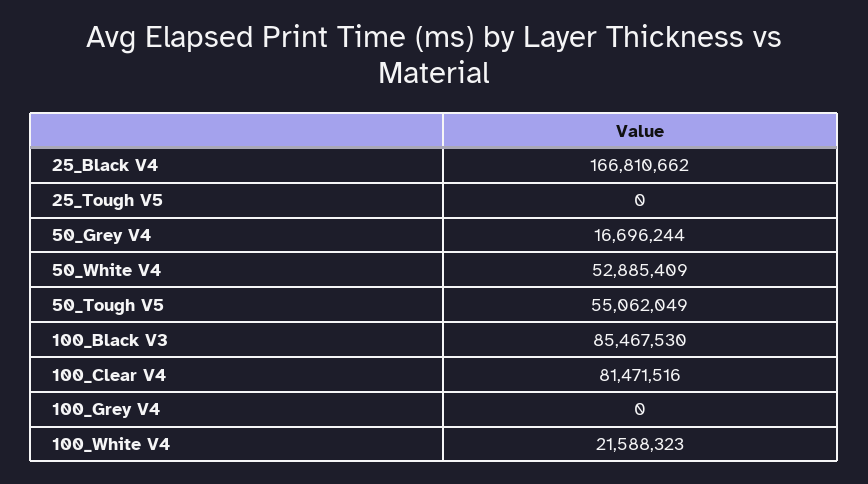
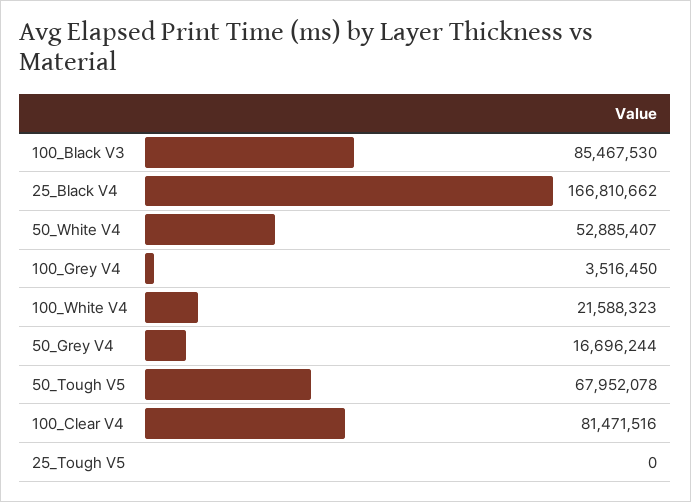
50_White V4: 52885409 -> 52885407
50_Tough V5: 55062049 -> 67952078
100_Grey V4: 0 -> 3516450

